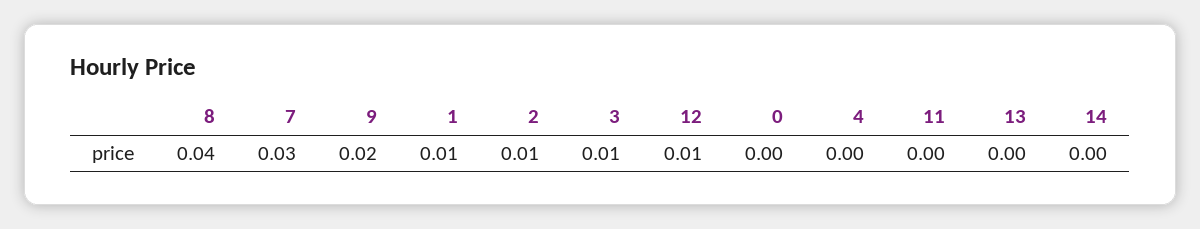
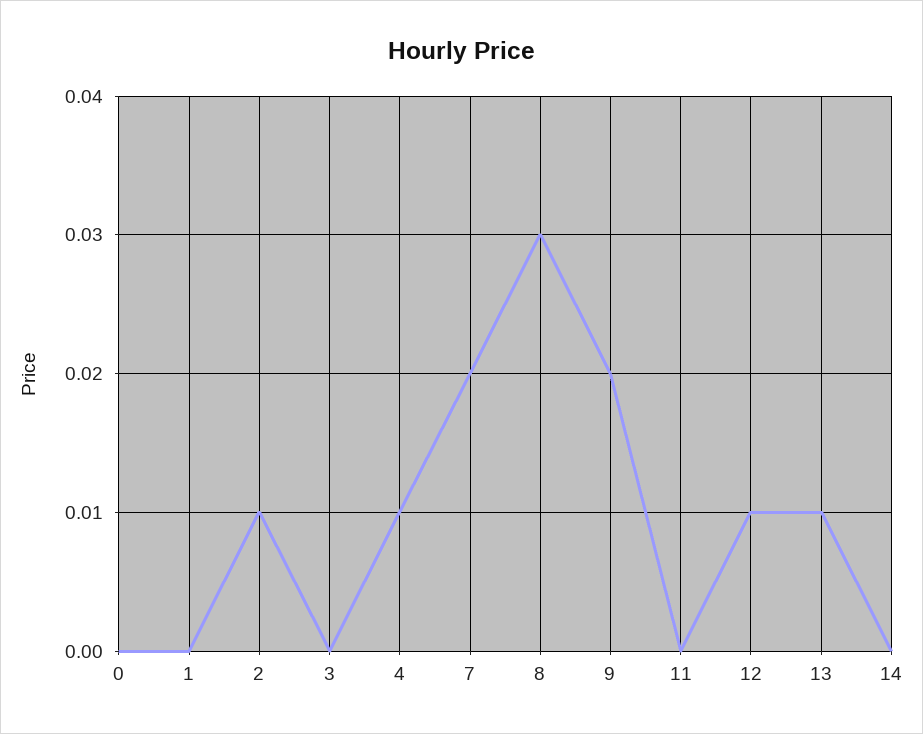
8: 0.04 -> 0.03
7: 0.03 -> 0.02
1: 0.01 -> 0
3: 0.01 -> 0
4: 0 -> 0.01
13: 0 -> 0.01

